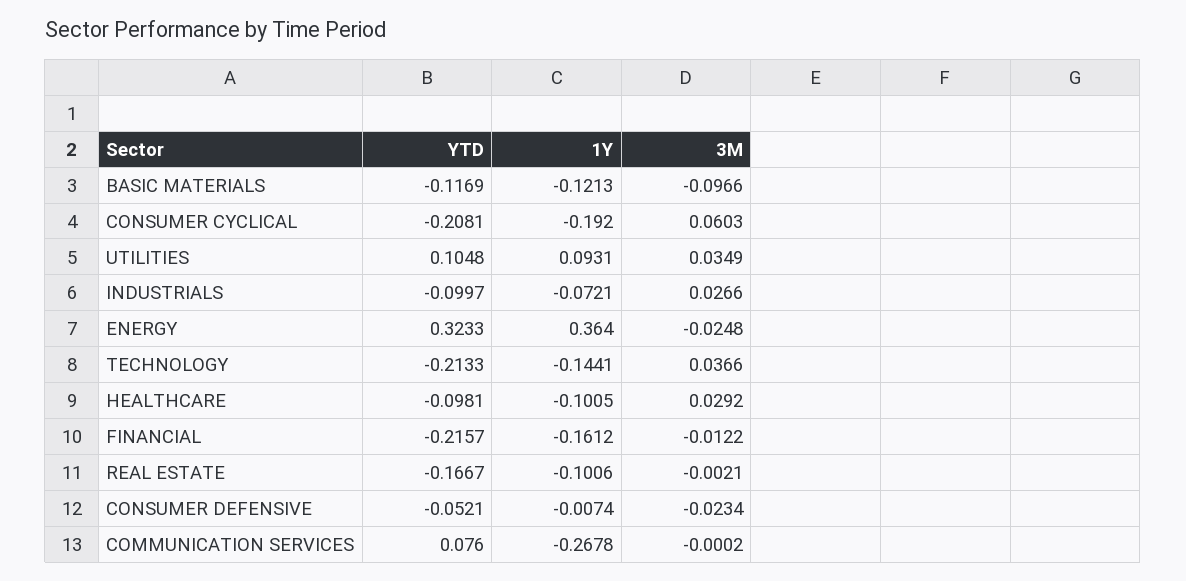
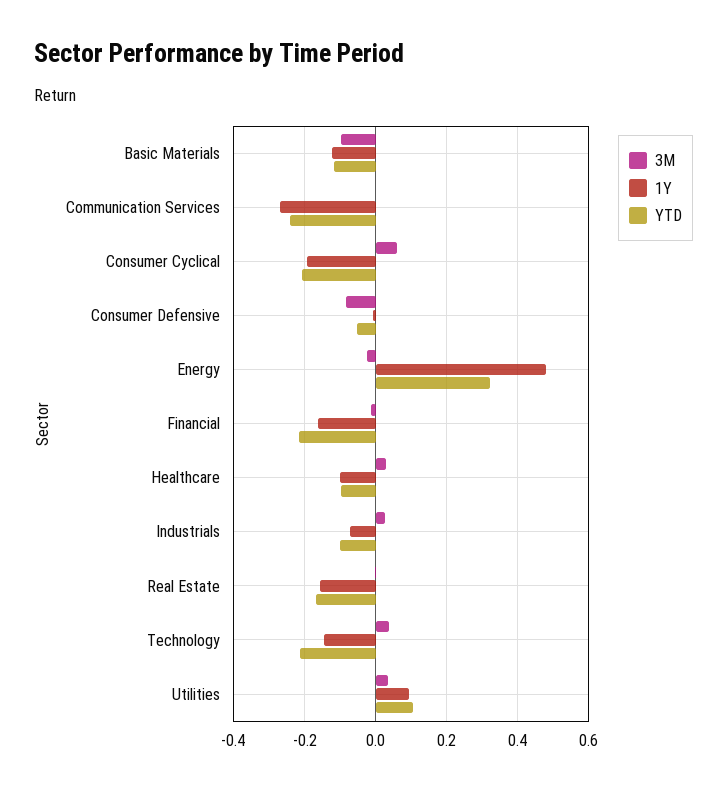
1Y, ENERGY: 0.364 -> 0.48
1Y, REAL ESTATE: -0.1006 -> -0.16
3M, CONSUMER DEFENSIVE: -0.0234 -> -0.08
YTD, COMMUNICATION SERVICES: 0.076 -> -0.24

